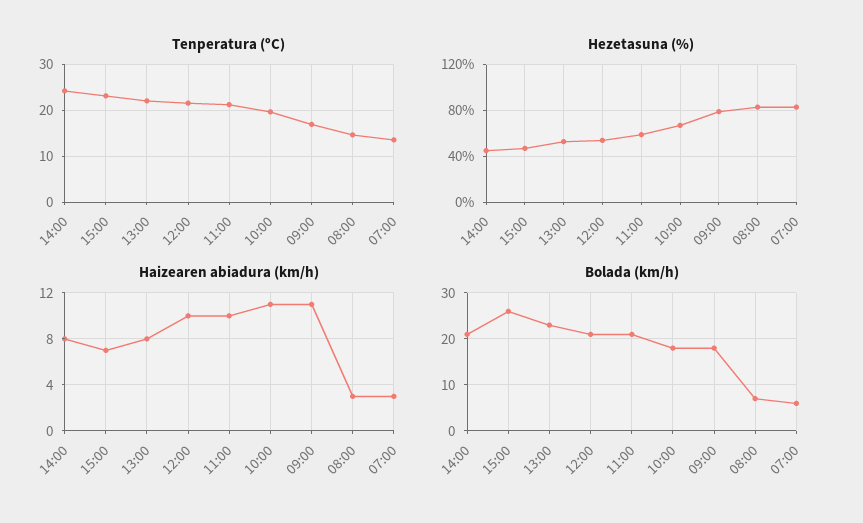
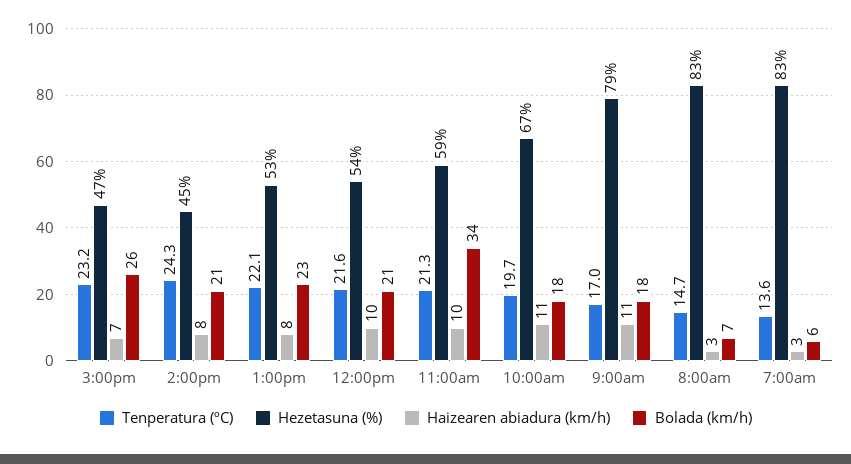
Bolada (km/h), 11:00: 20 -> 34

